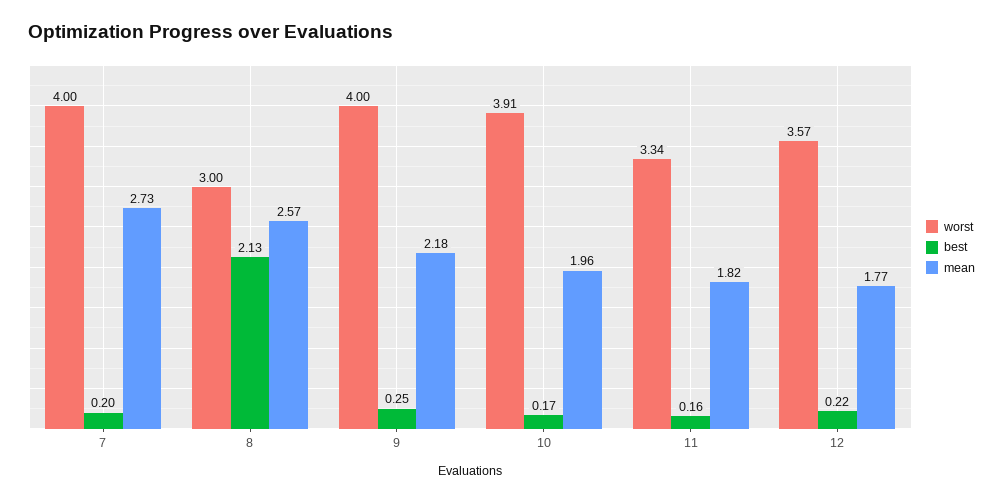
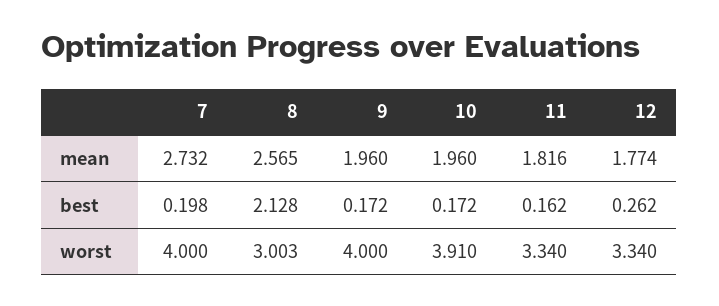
best, 9: 0.25 -> 0.172
mean, 9: 2.18 -> 1.96
worst, 12: 3.57 -> 3.34
best, 12: 0.22 -> 0.262

